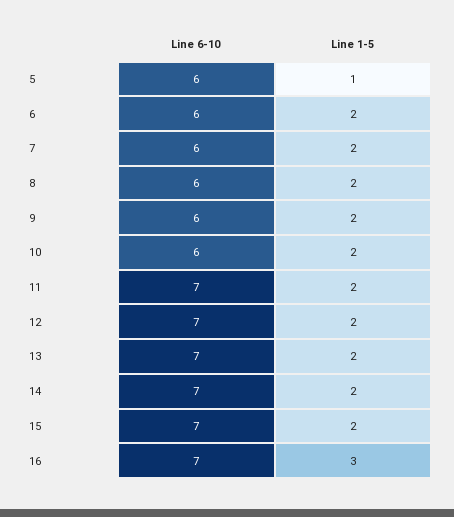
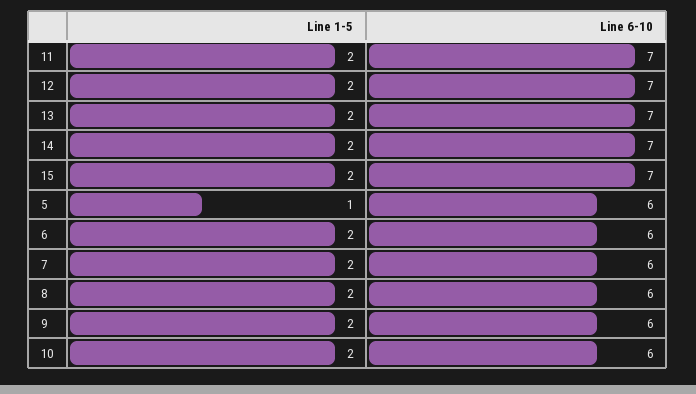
Line 6-10, 16: 7 -> none
Line 1-5, 16: 3 -> none

